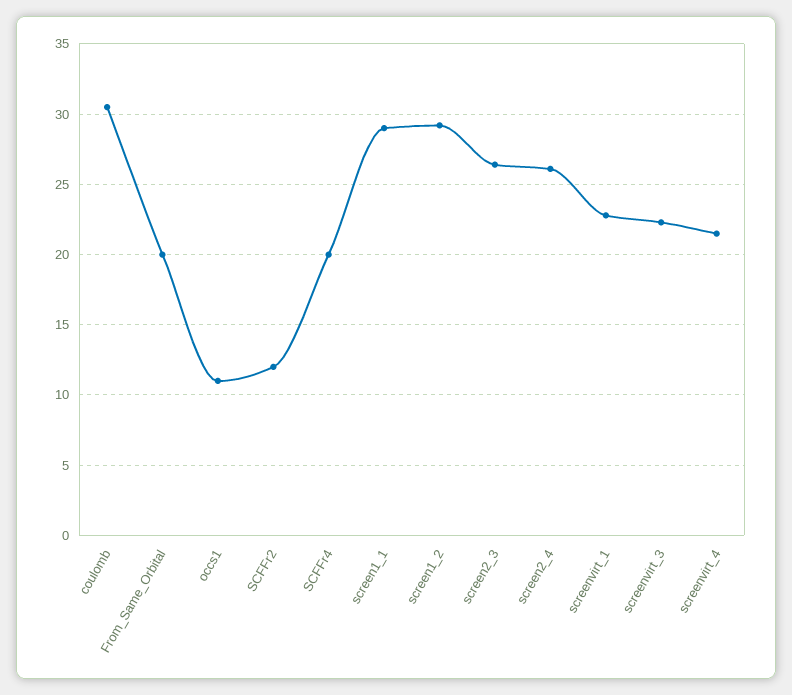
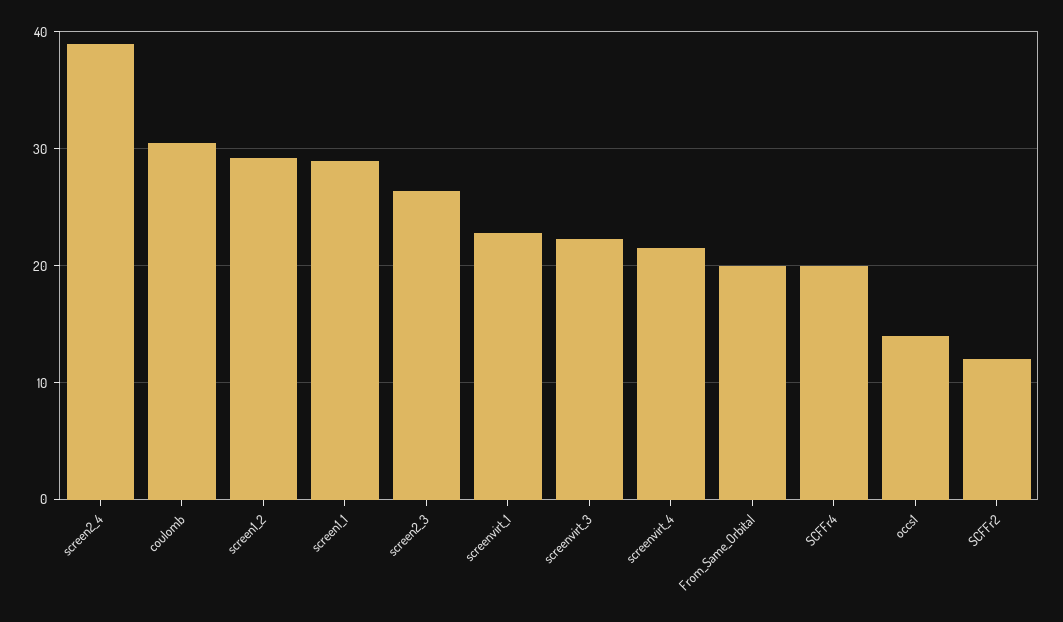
occs1: 11 -> 14
screen2_4: 26 -> 39

